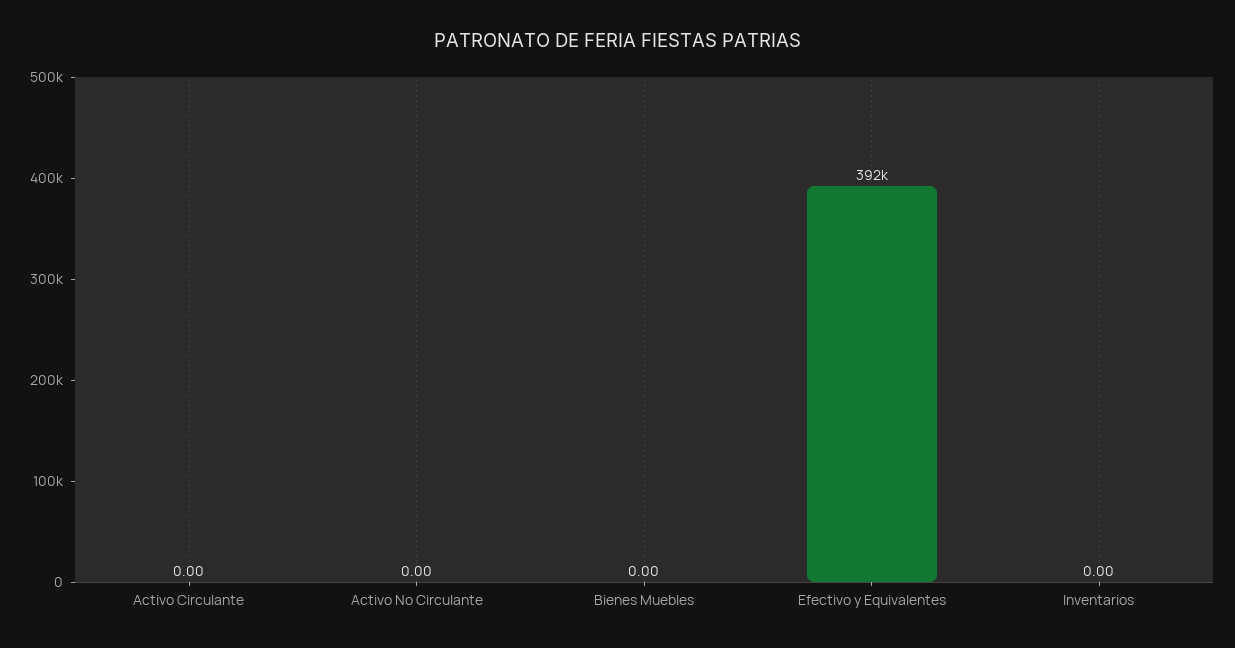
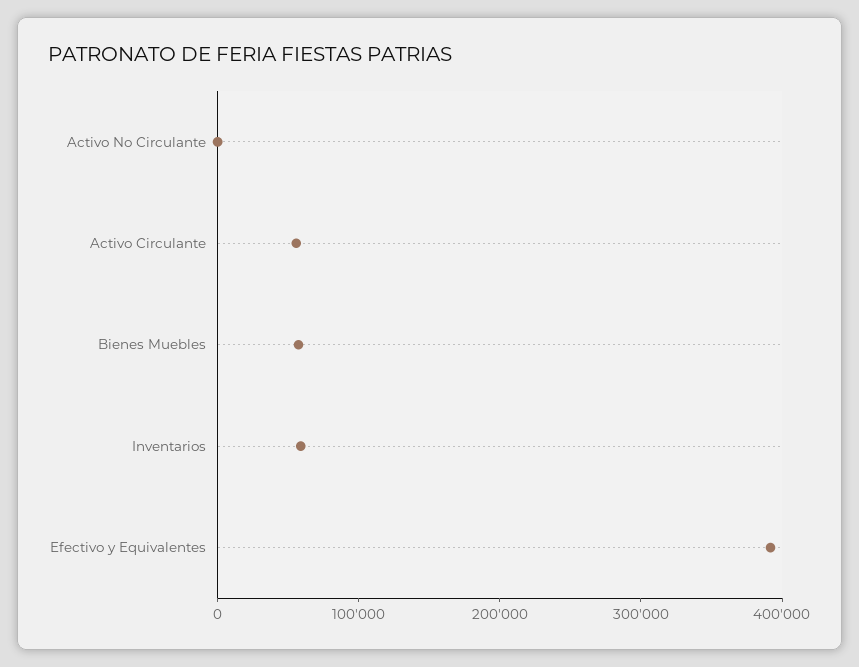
Activo Circulante: 0 -> 60000
Bienes Muebles: 0 -> 60000
Inventarios: 0 -> 60000

